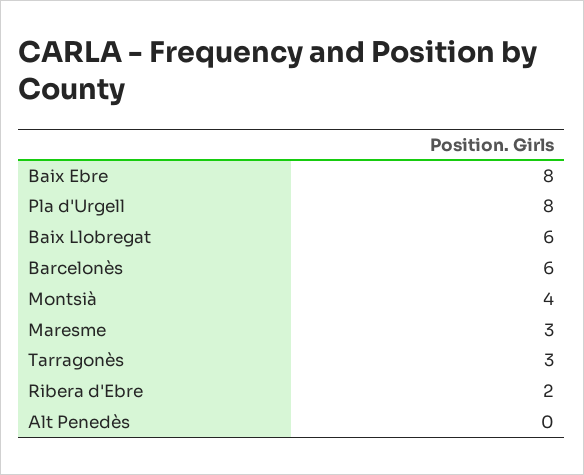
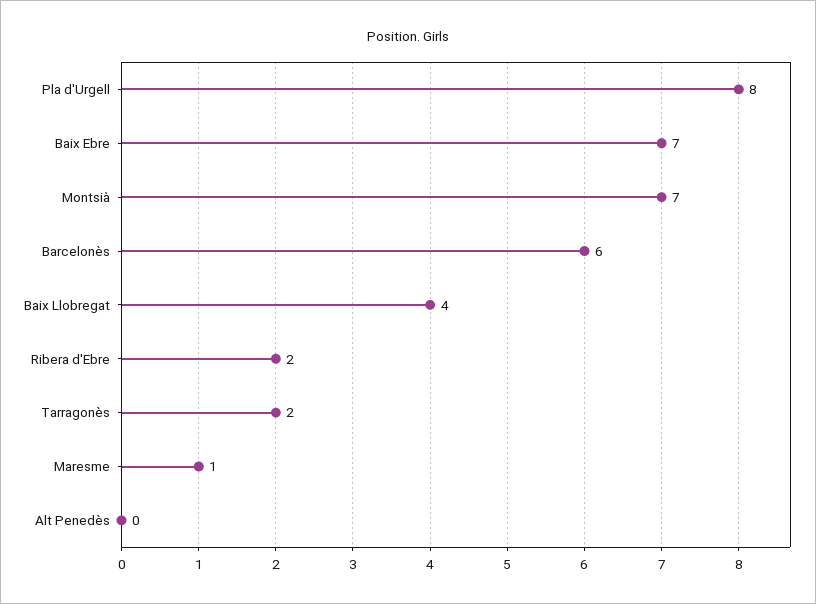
Baix Ebre: 8 -> 7
Baix Llobregat: 6 -> 4
Montsià: 4 -> 7
Maresme: 3 -> 1
Tarragonès: 3 -> 2

